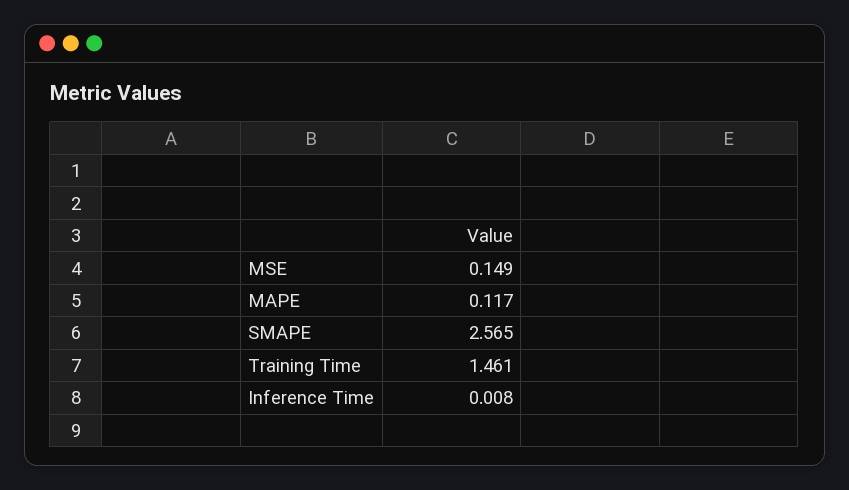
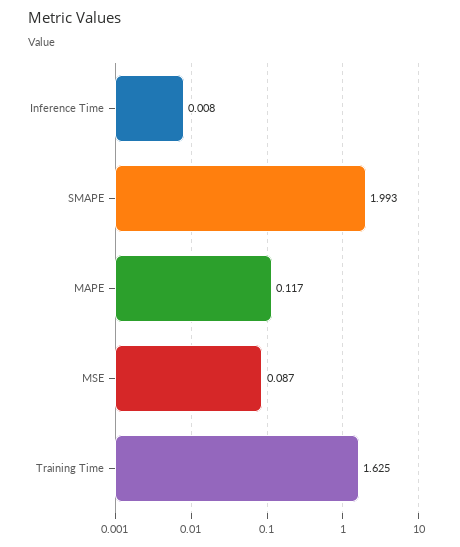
MSE: 0.149 -> 0.087
SMAPE: 2.565 -> 1.993
Training Time: 1.461 -> 1.625

